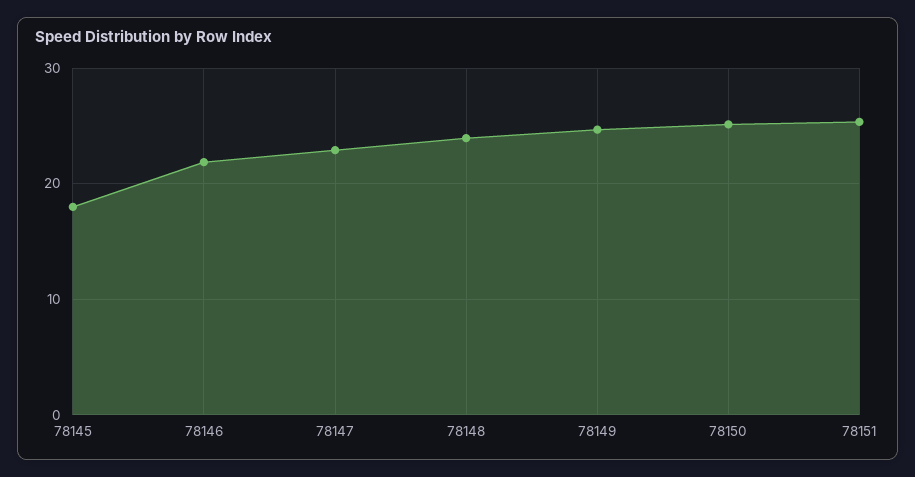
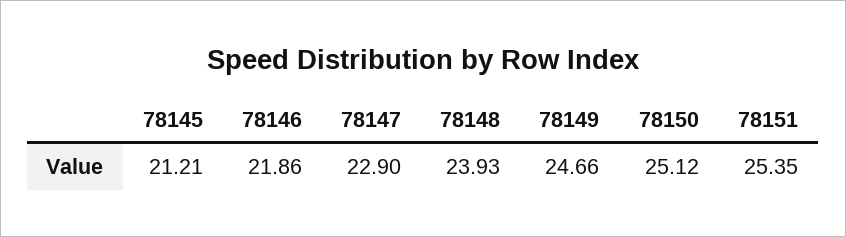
78145: 18 -> 21.21

